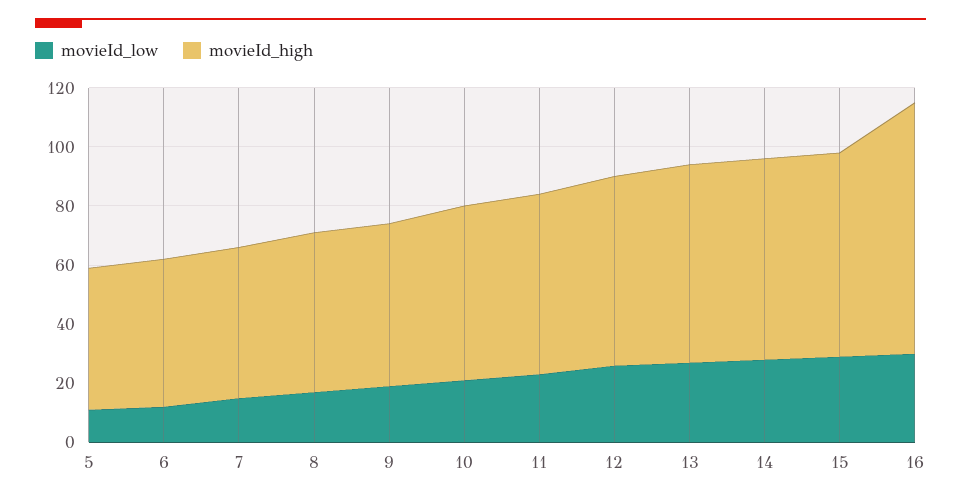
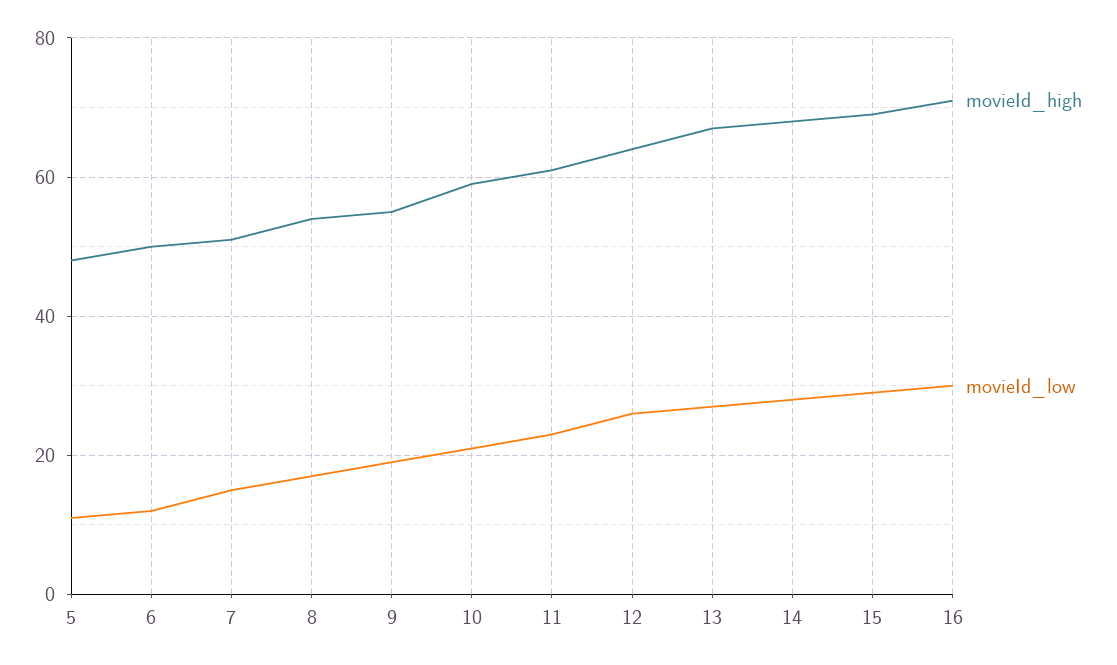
movieId_high, 16: 85 -> 70

